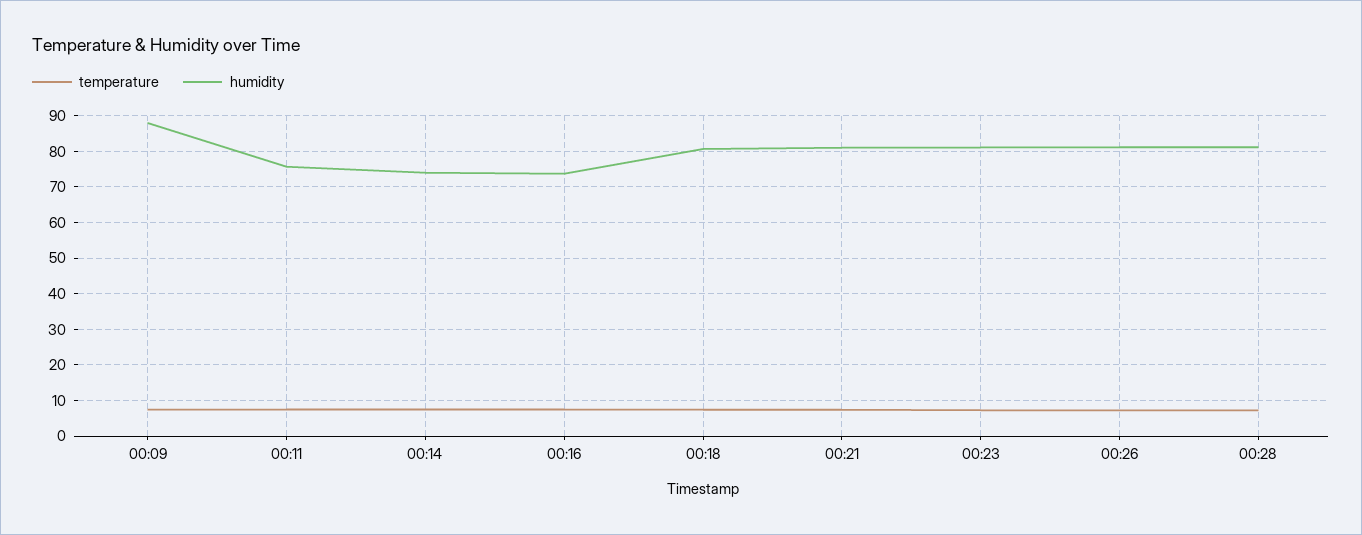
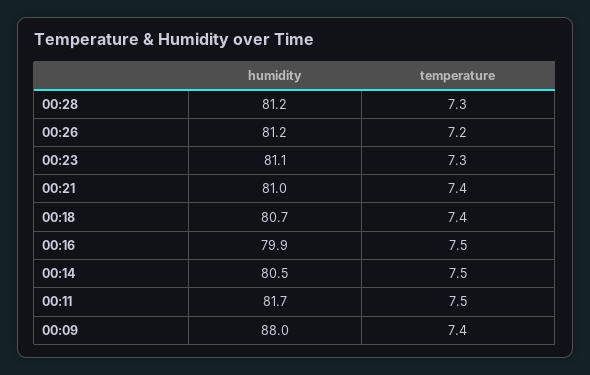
humidity, 00:11: 76 -> 81.7
humidity, 00:14: 74 -> 80.5
humidity, 00:16: 74 -> 79.9

